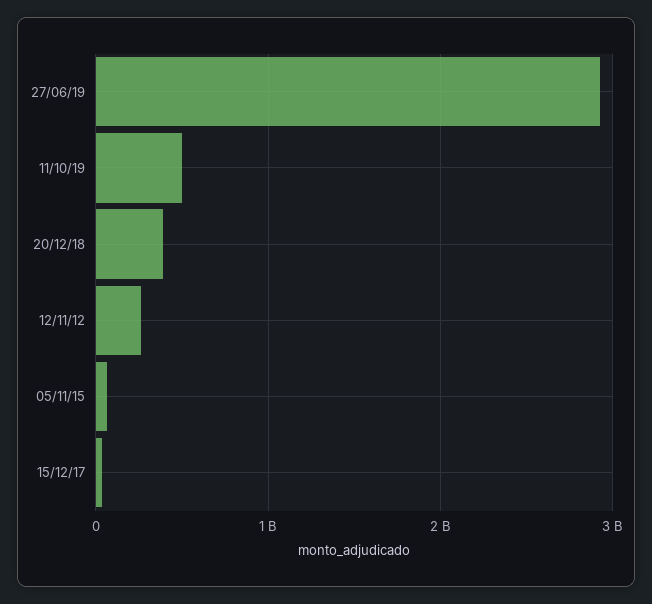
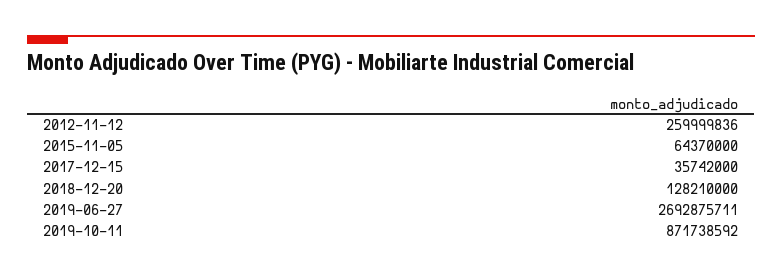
27/06/19: 2900000000 -> 2692875711
11/10/19: 500000000 -> 871738592
20/12/18: 400000000 -> 128210000

